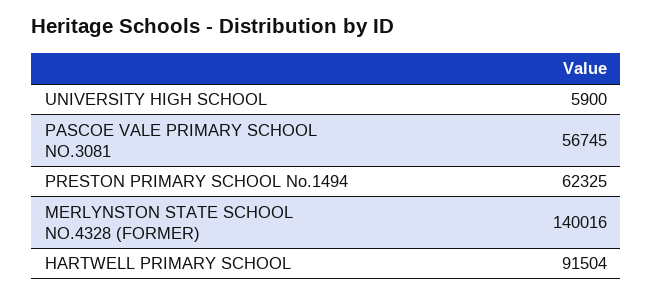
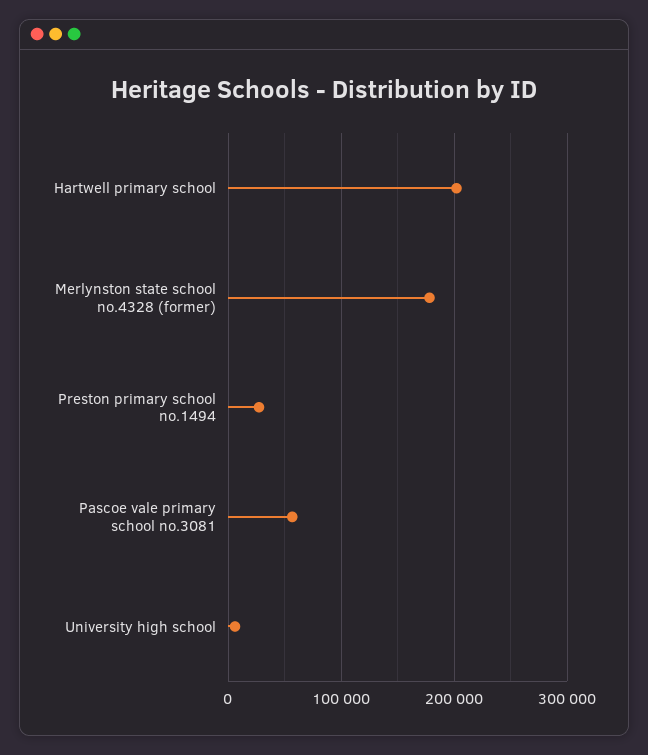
PRESTON PRIMARY SCHOOL No.1494: 62325 -> 30000
MERLYNSTON STATE SCHOOL NO.4328 (FORMER): 140016 -> 180000
HARTWELL PRIMARY SCHOOL: 91504 -> 200000

